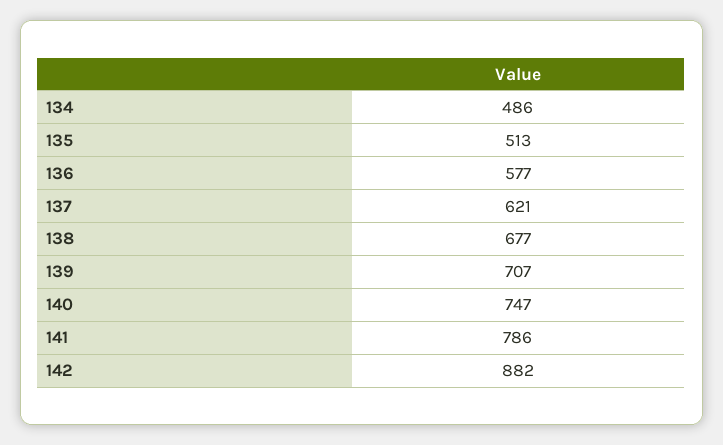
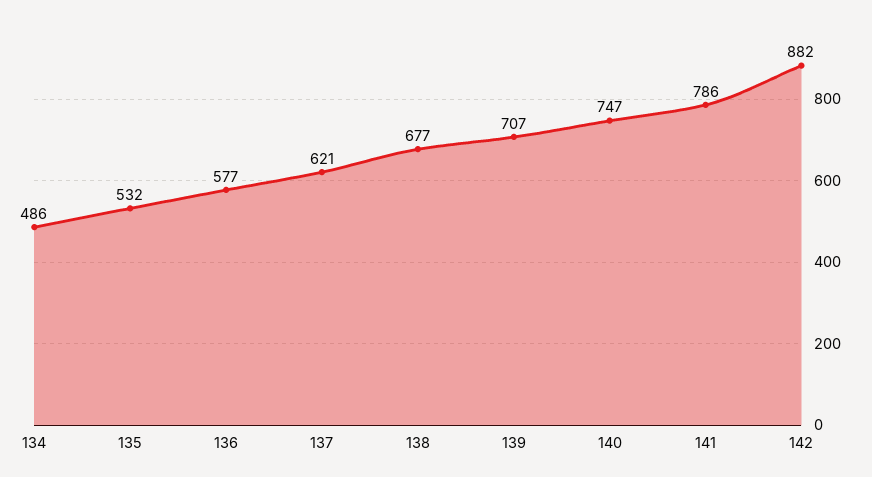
135: 513 -> 532

